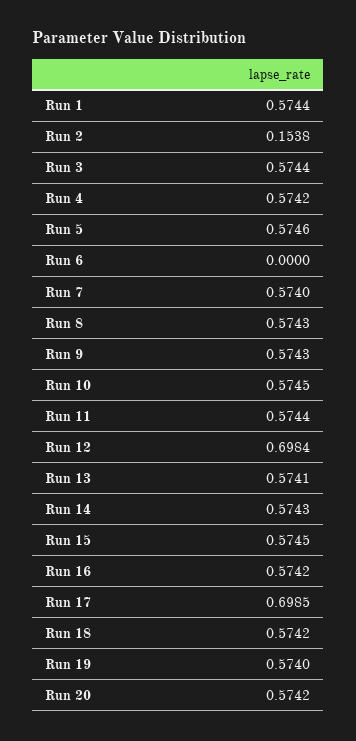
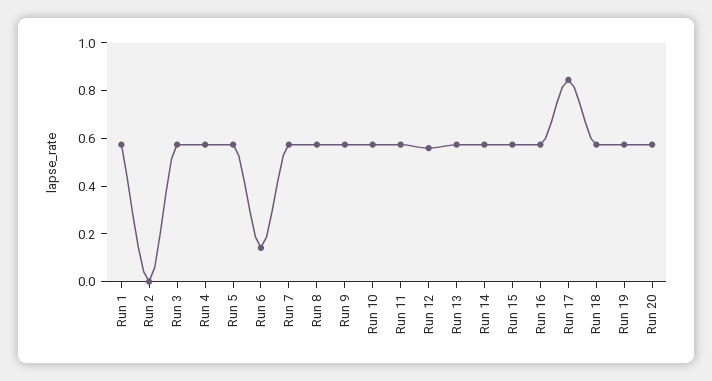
Run 2: 0.1538 -> 0
Run 6: 0 -> 0.15
Run 12: 0.6984 -> 0.55
Run 17: 0.6985 -> 0.85

